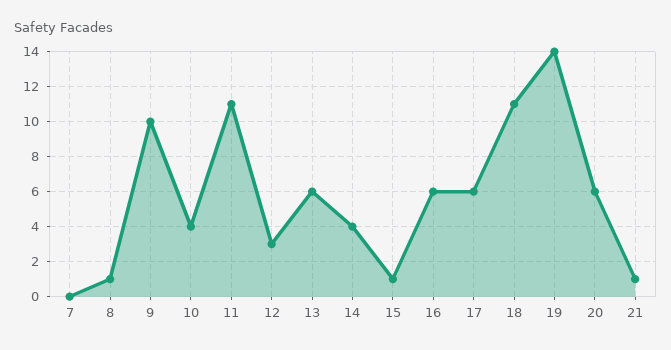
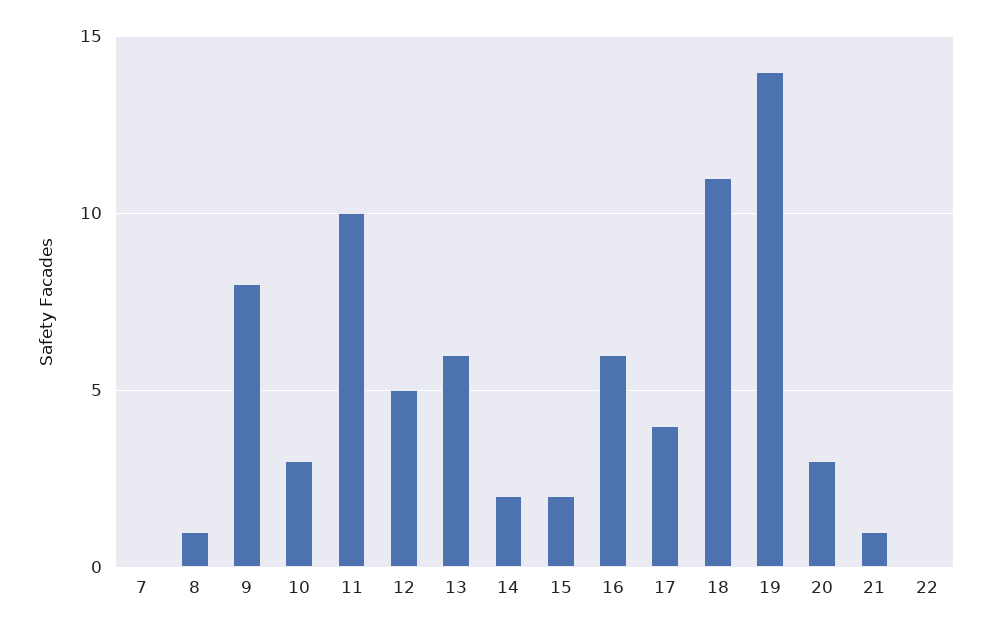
9: 10 -> 8
10: 4 -> 3
11: 11 -> 10
12: 3 -> 5
14: 4 -> 2
15: 1 -> 2
17: 6 -> 4
20: 6 -> 3
22: none -> 0

